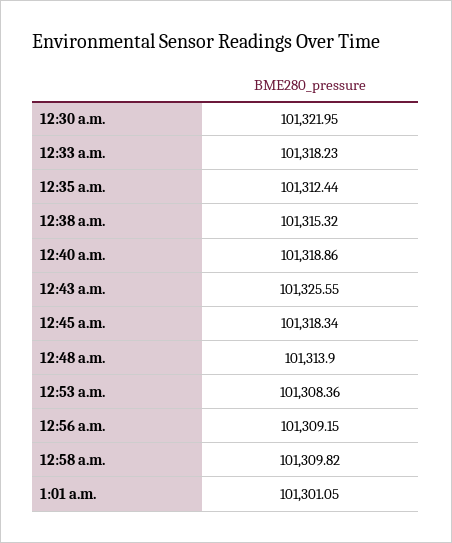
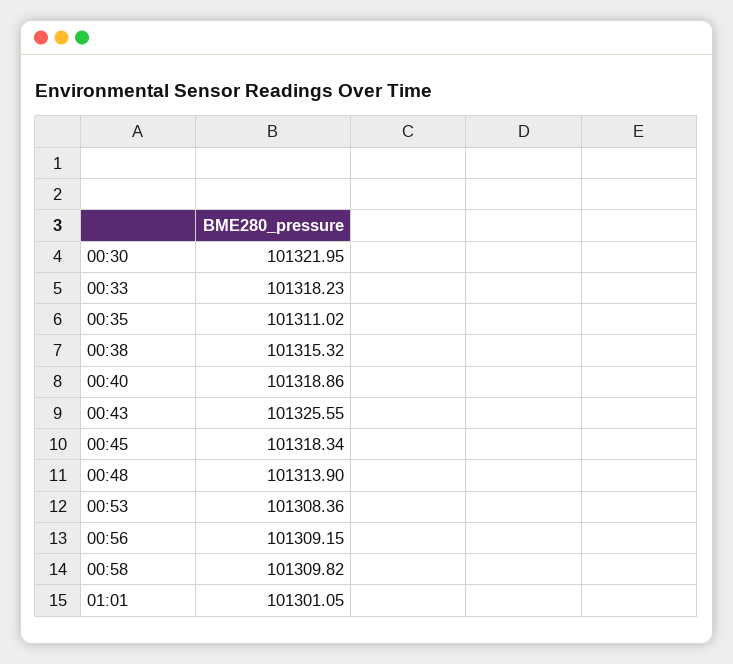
12:35 a.m.: 101312.44 -> 101311.02

